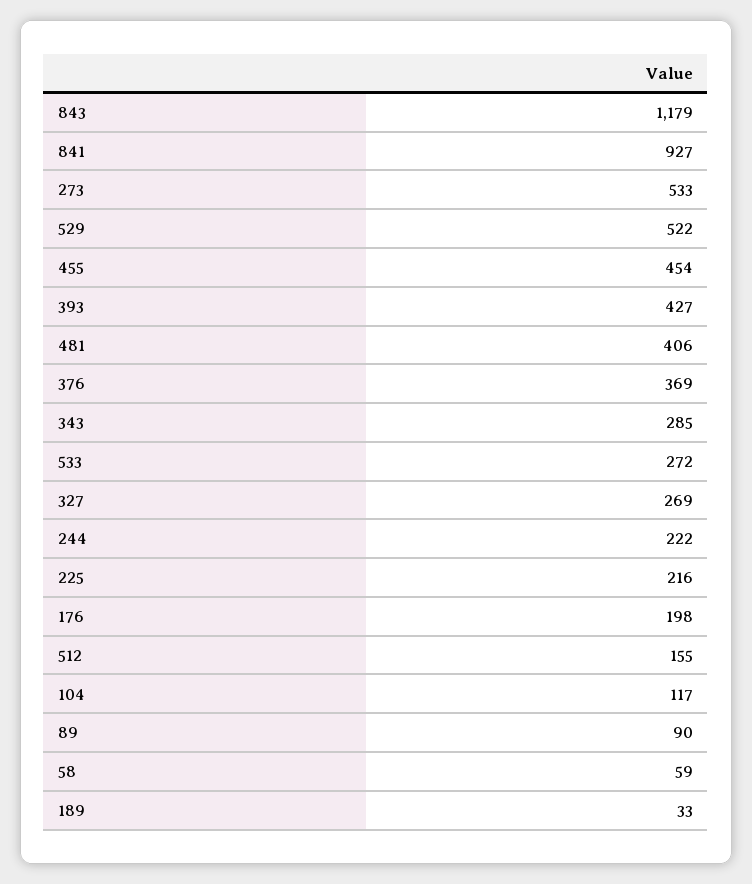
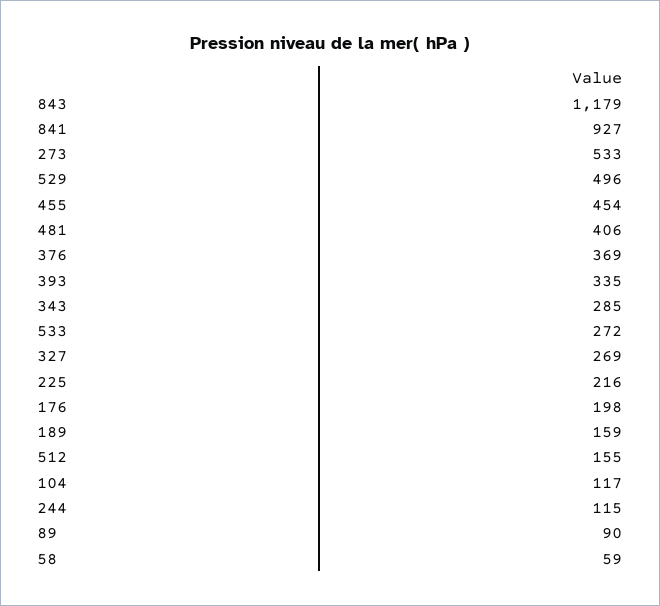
529: 522 -> 496
393: 427 -> 335
244: 222 -> 115
189: 33 -> 159

